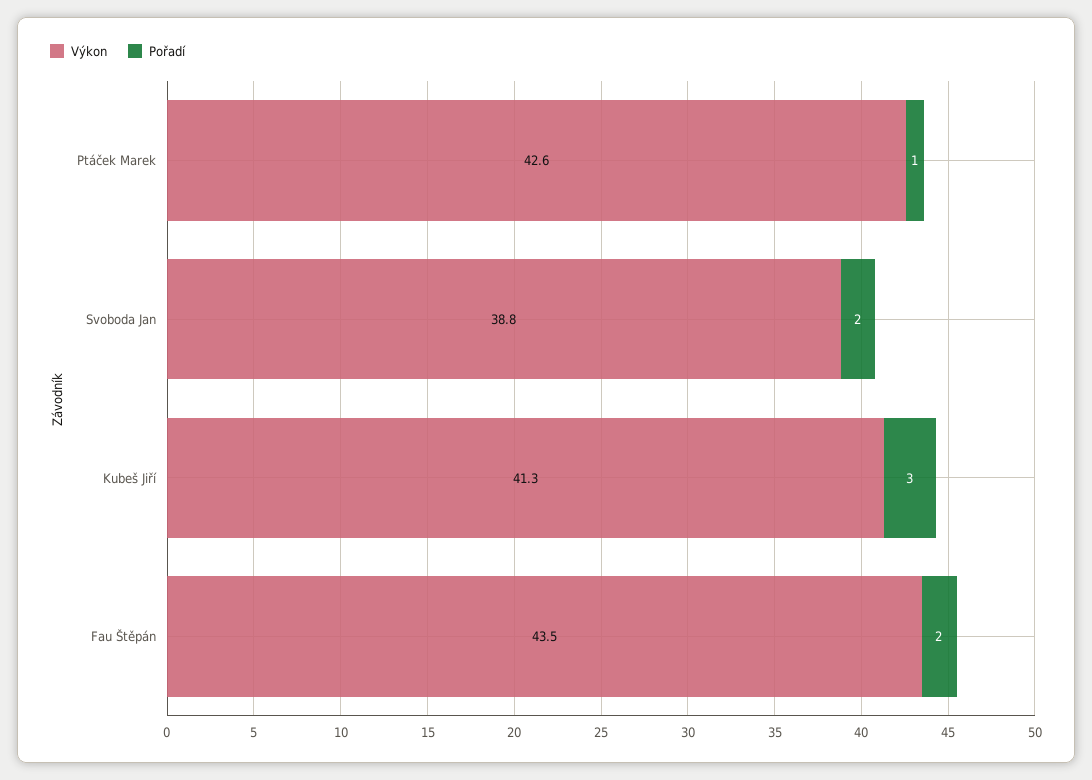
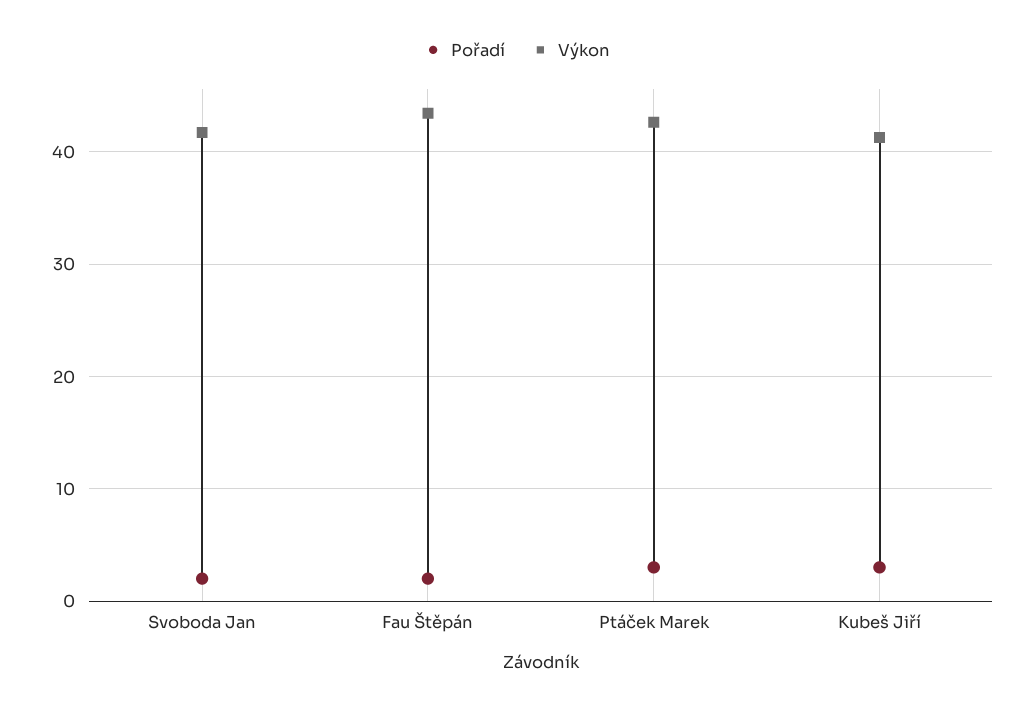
Pořadí, Ptáček Marek: 1 -> 3
Výkon, Svoboda Jan: 38.8 -> 42

